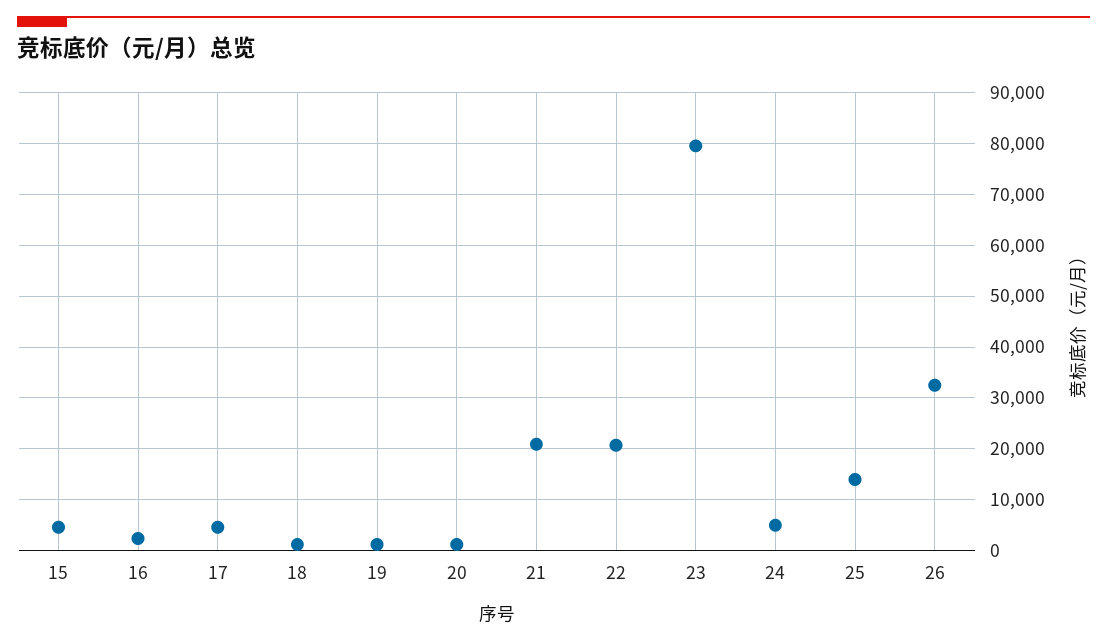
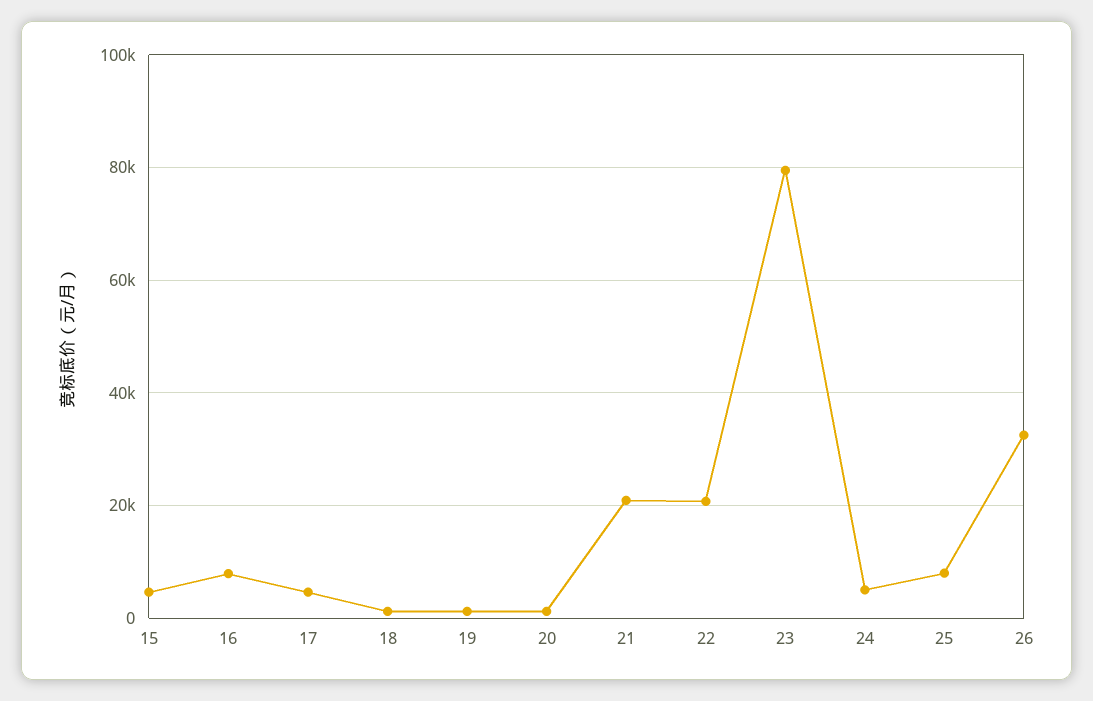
16: 2000 -> 8000
25: 14000 -> 8000

